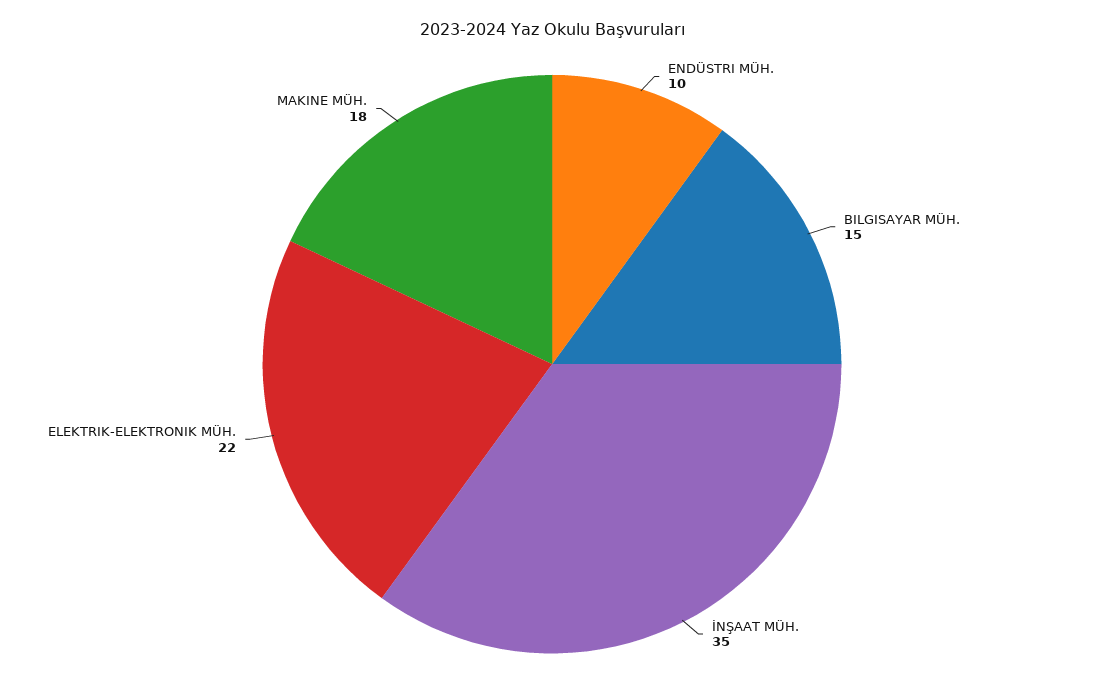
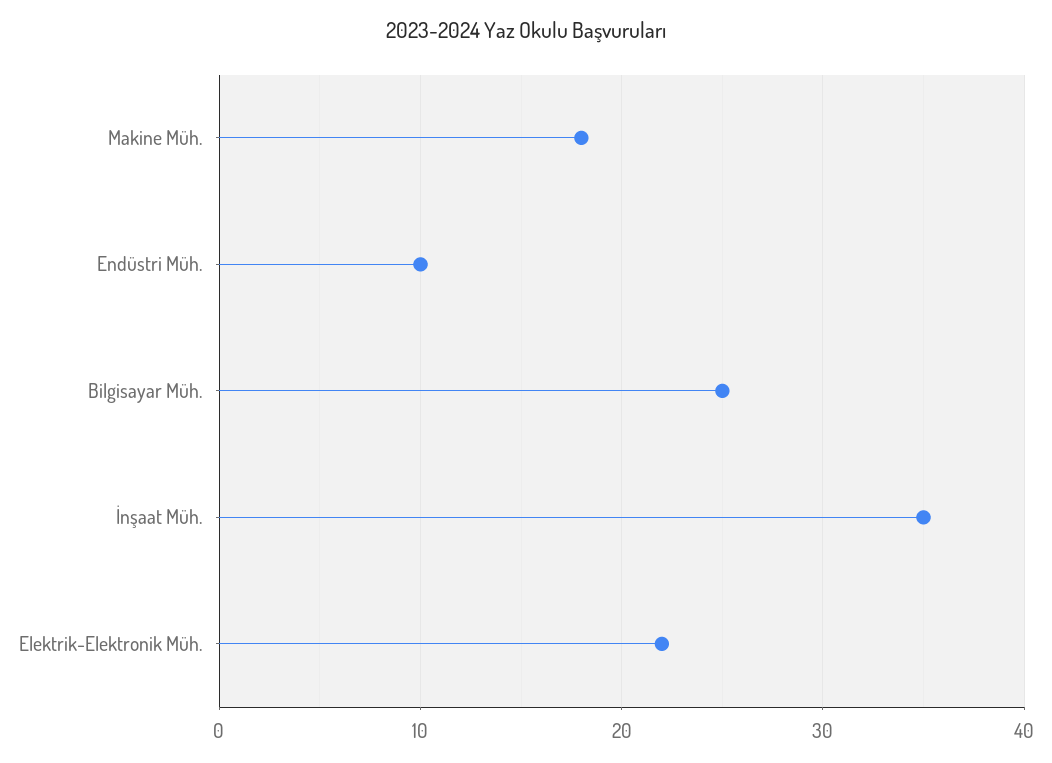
BILGISAYAR MÜH.: 15 -> 25

